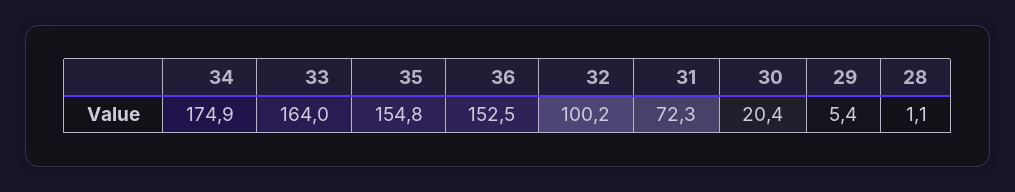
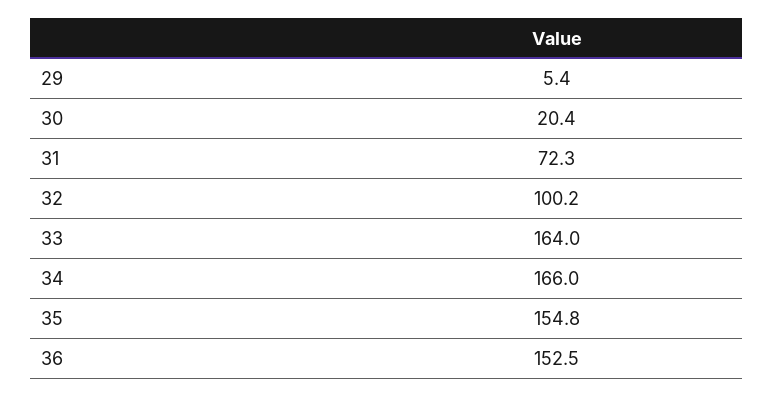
34: 174.9 -> 166
28: 1.1 -> none

